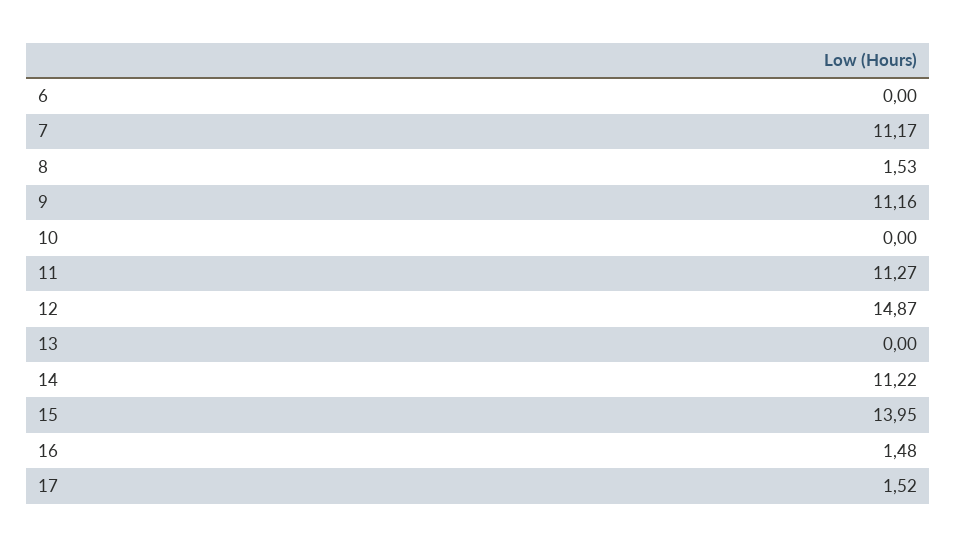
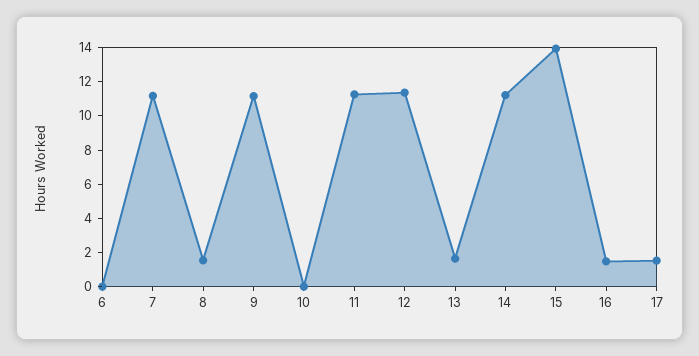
12: 14.87 -> 11.5
13: 0 -> 1.5

